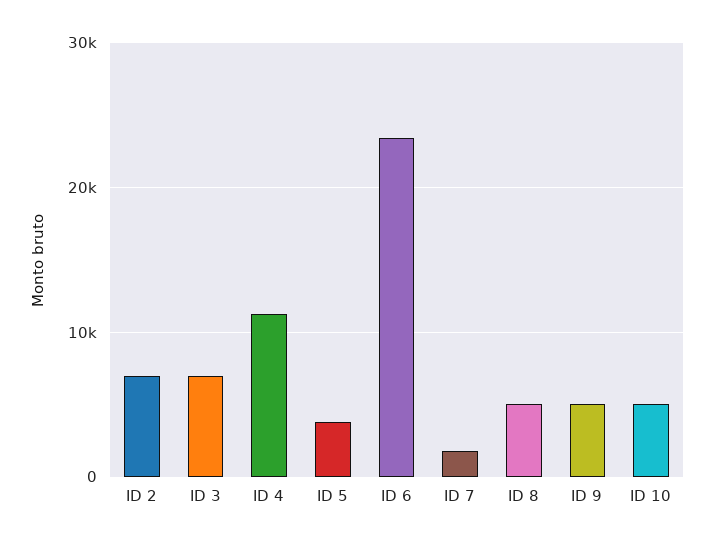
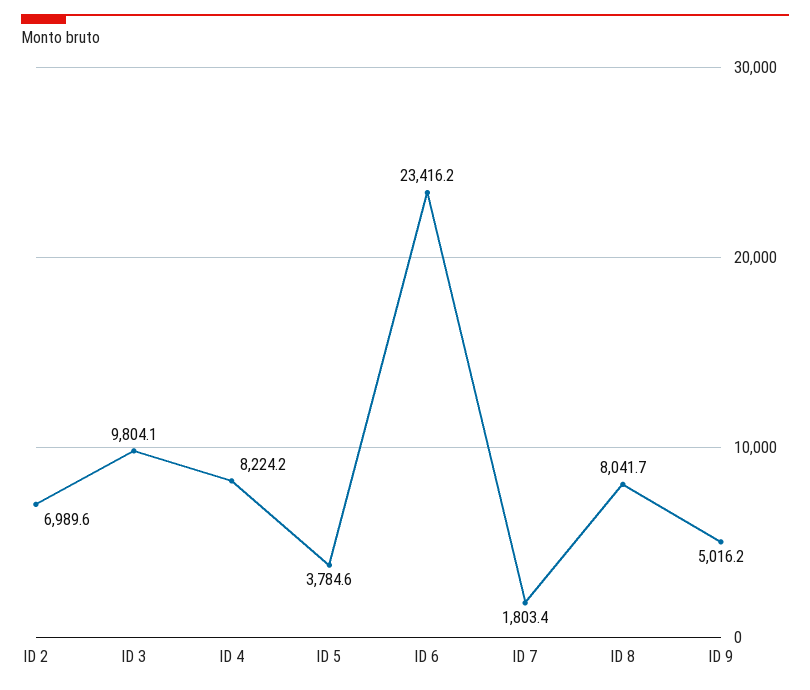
ID 3: 7000 -> 9804.1
ID 4: 11000 -> 8224.2
ID 8: 5000 -> 8041.7
ID 10: 5000 -> none

